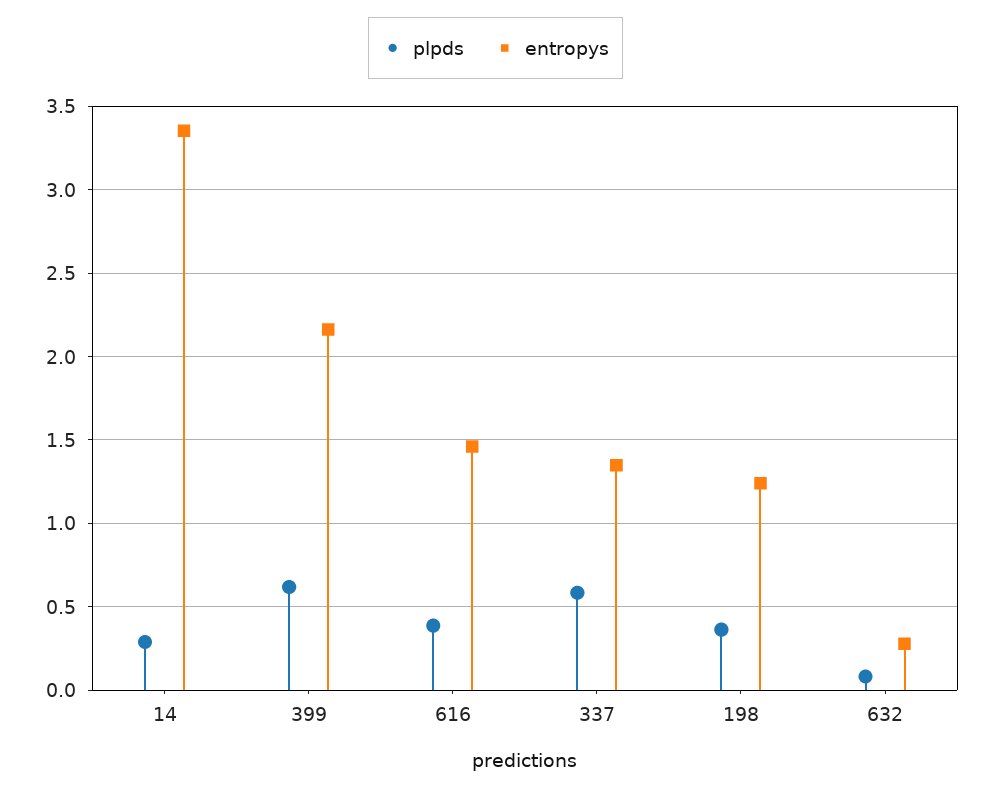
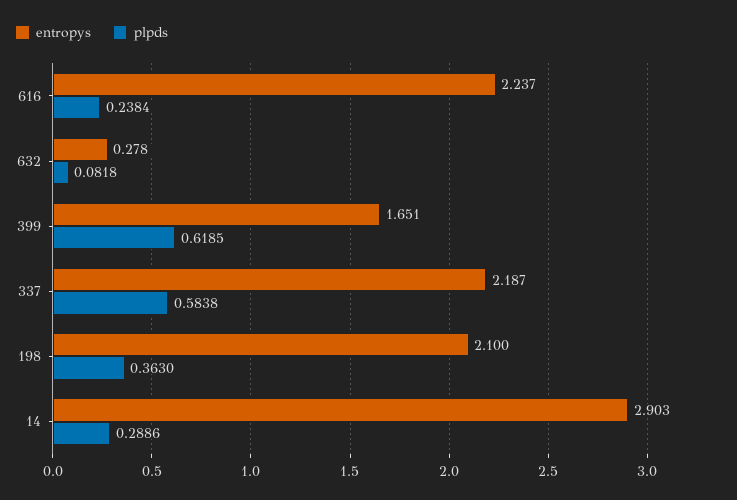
entropys, 14: 3.35 -> 2.903
entropys, 399: 2.15 -> 1.651
plpds, 616: 0.4 -> 0.2384
entropys, 616: 1.45 -> 2.237
entropys, 337: 1.35 -> 2.187
entropys, 198: 1.25 -> 2.1

